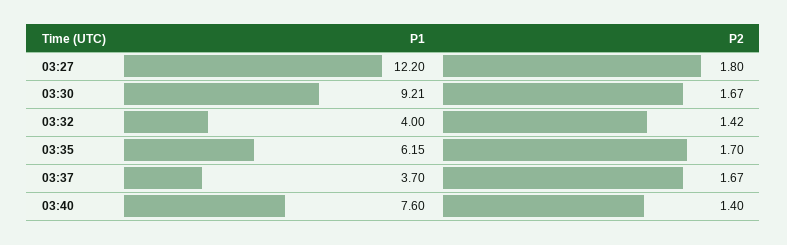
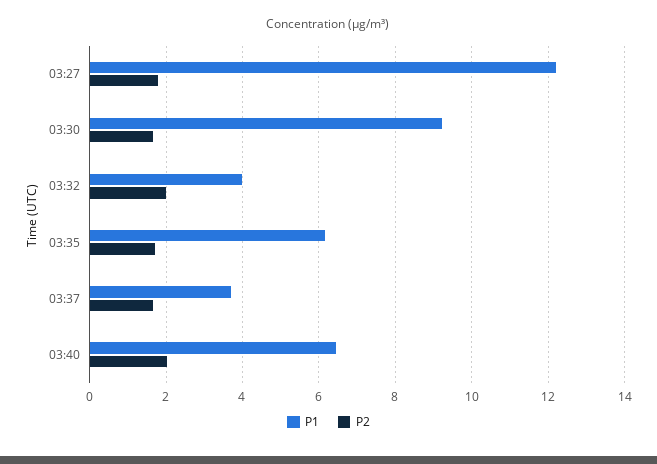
P2, 03:32: 1.42 -> 2
P1, 03:40: 7.6 -> 6.4
P2, 03:40: 1.4 -> 2

